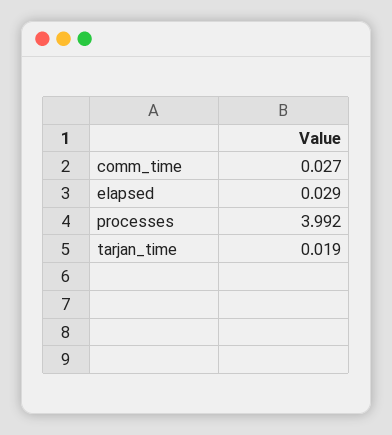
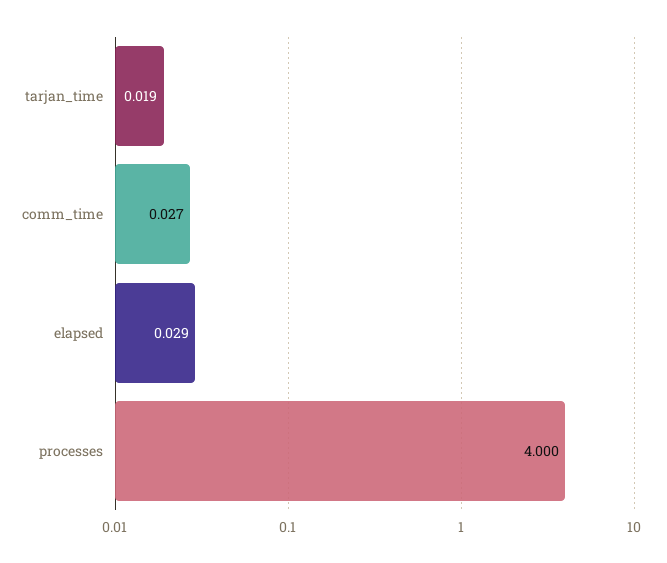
processes: 3.992 -> 4

